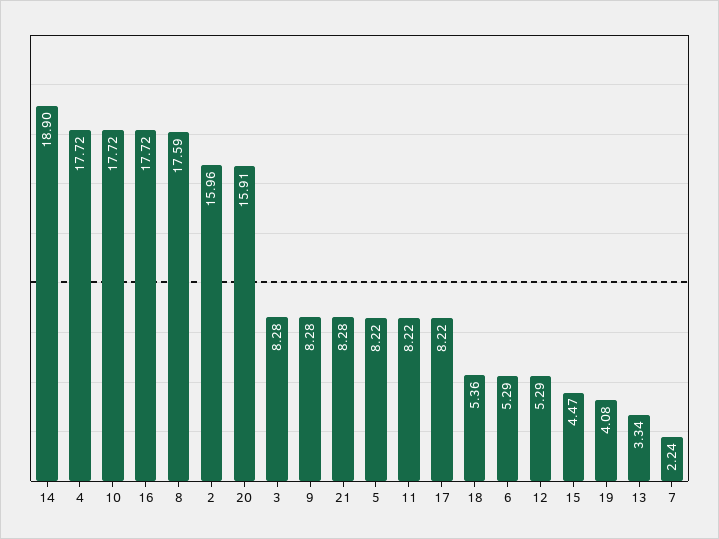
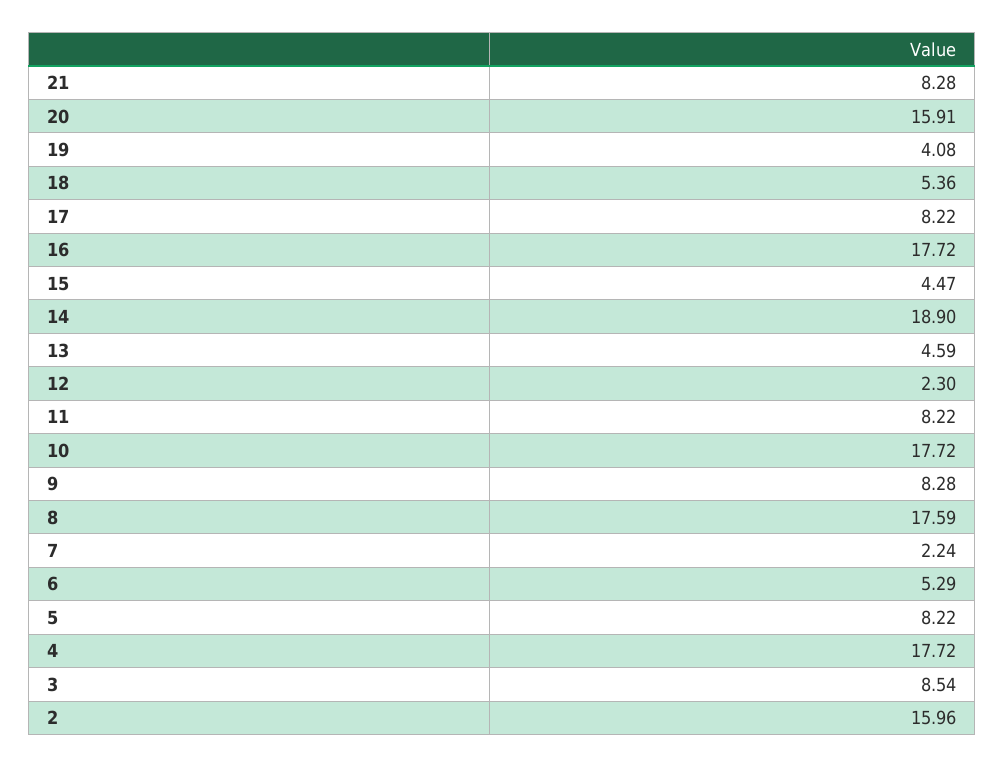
3: 8.28 -> 8.54
12: 5.29 -> 2.3
13: 3.34 -> 4.59

